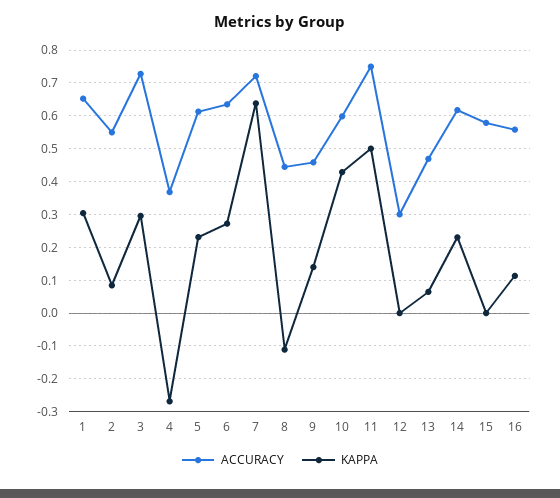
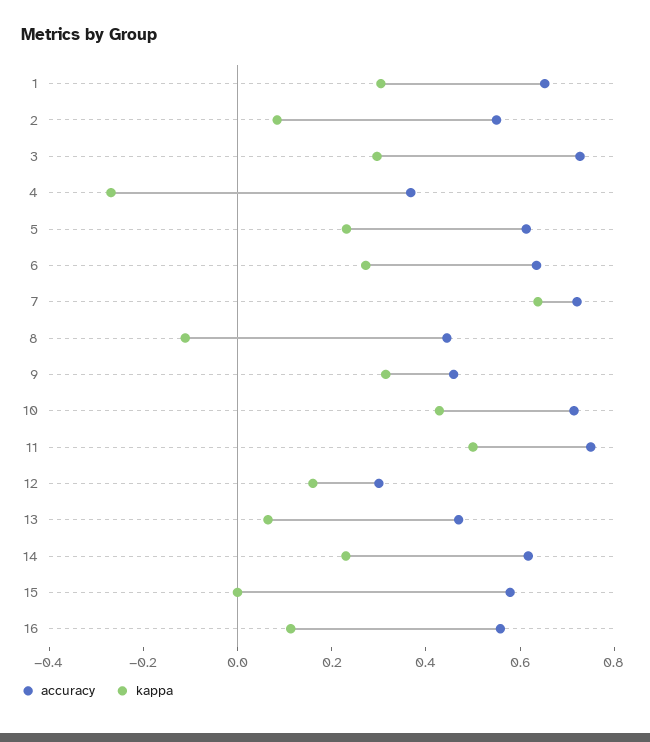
KAPPA, 9: 0.14 -> 0.3
ACCURACY, 10: 0.6 -> 0.7
KAPPA, 12: 0 -> 0.15

